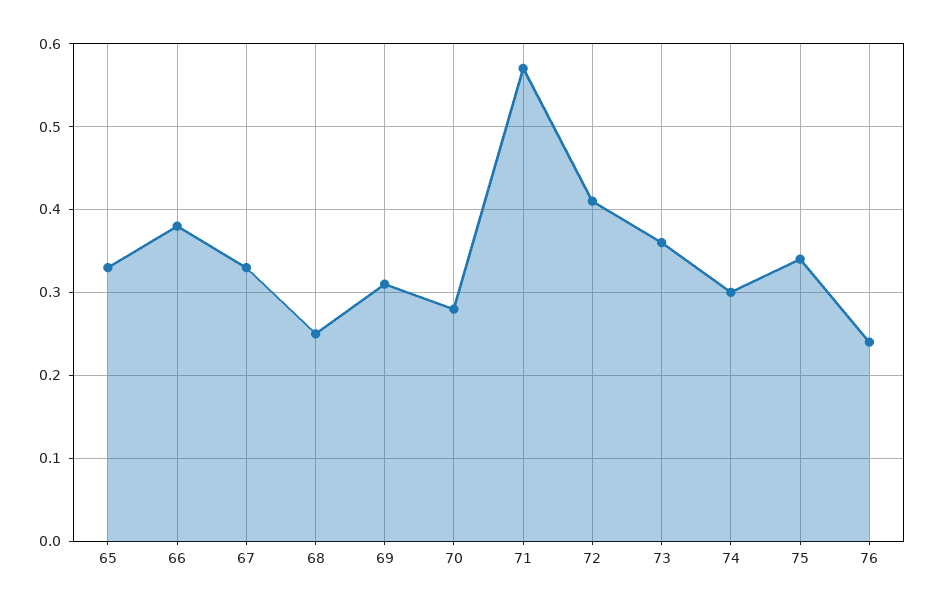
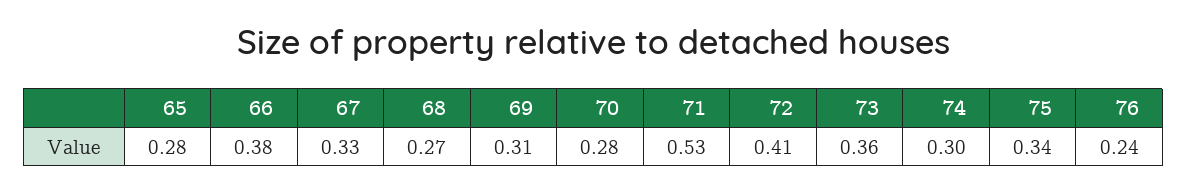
65: 0.33 -> 0.28
68: 0.25 -> 0.27
71: 0.57 -> 0.53

